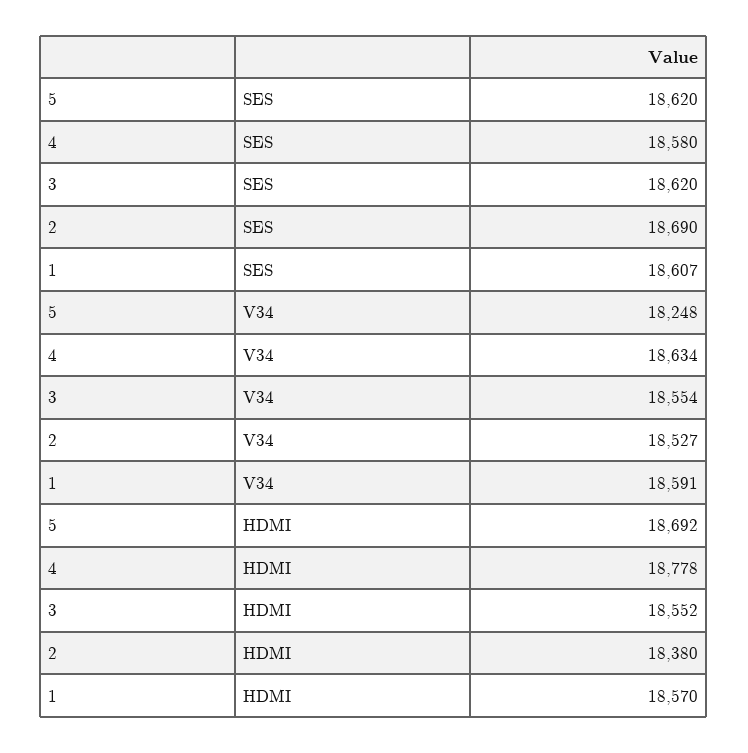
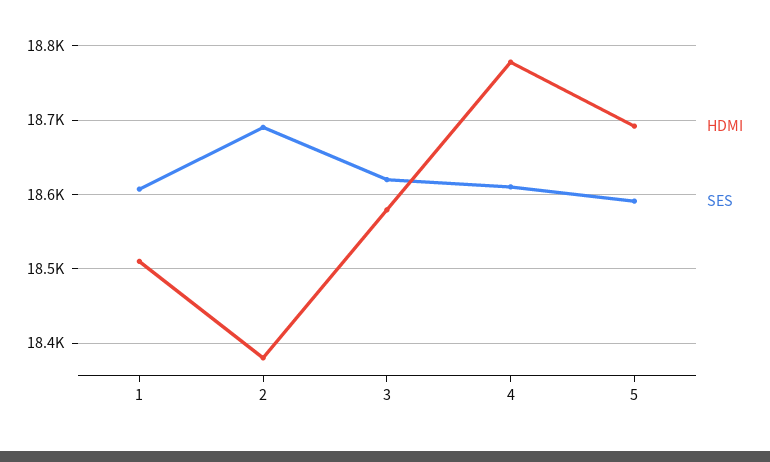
SES, 5: 18620 -> 18590
SES, 4: 18580 -> 18610
V34, 5: 18248 -> none
V34, 4: 18634 -> none
V34, 3: 18554 -> none
V34, 2: 18527 -> none
V34, 1: 18591 -> none
HDMI, 3: 18552 -> 18580
HDMI, 1: 18570 -> 18510

